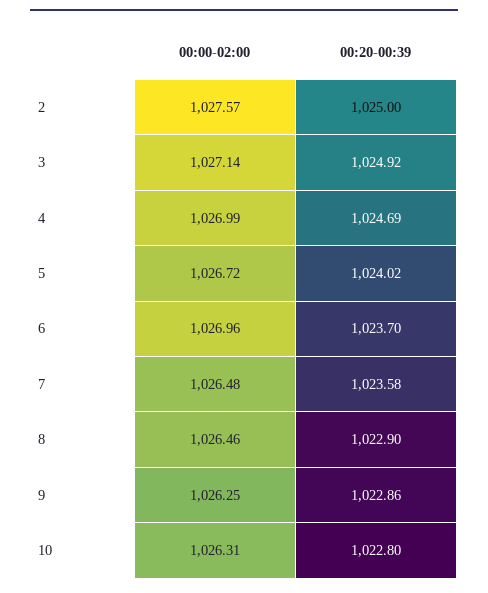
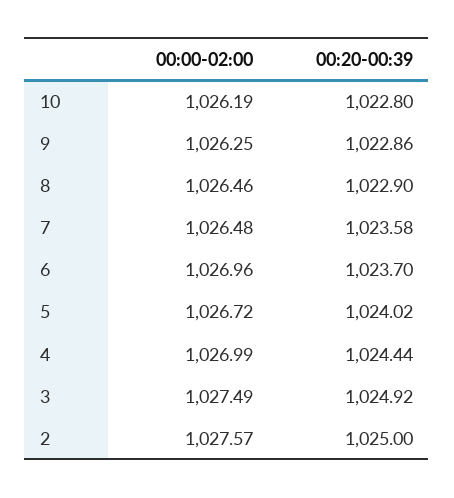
00:00-02:00, 3: 1027.14 -> 1027.49
00:20-00:39, 4: 1024.69 -> 1024.44
00:00-02:00, 10: 1026.31 -> 1026.19

